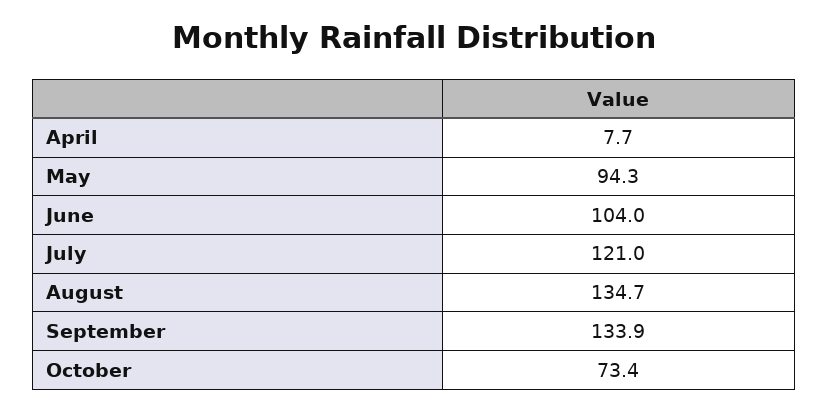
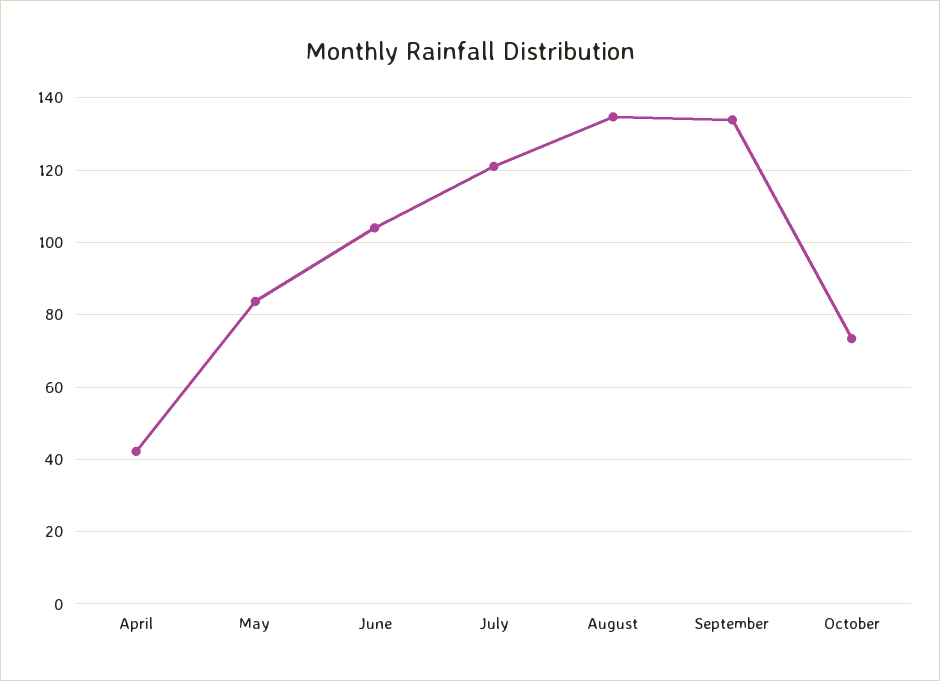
April: 7.7 -> 42
May: 94.3 -> 84

